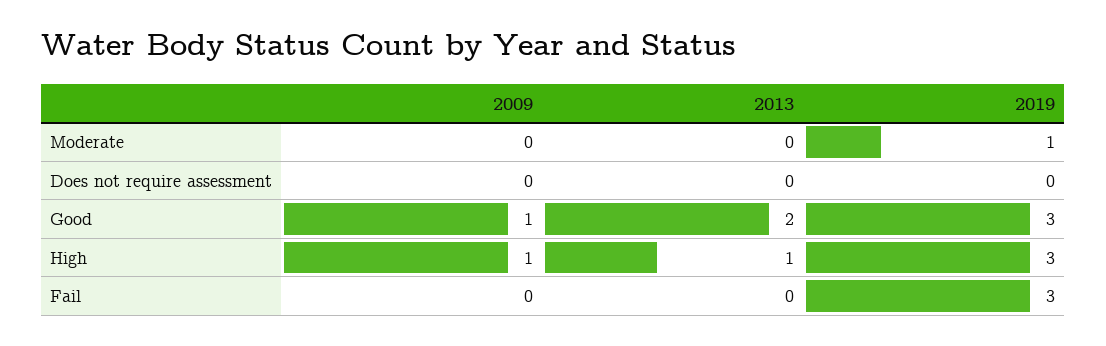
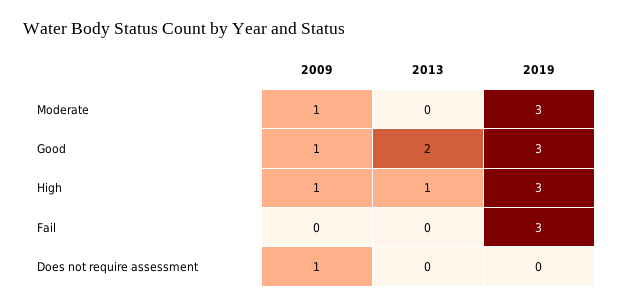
2009, Moderate: 0 -> 1
2019, Moderate: 1 -> 3
2009, Does not require assessment: 0 -> 1

